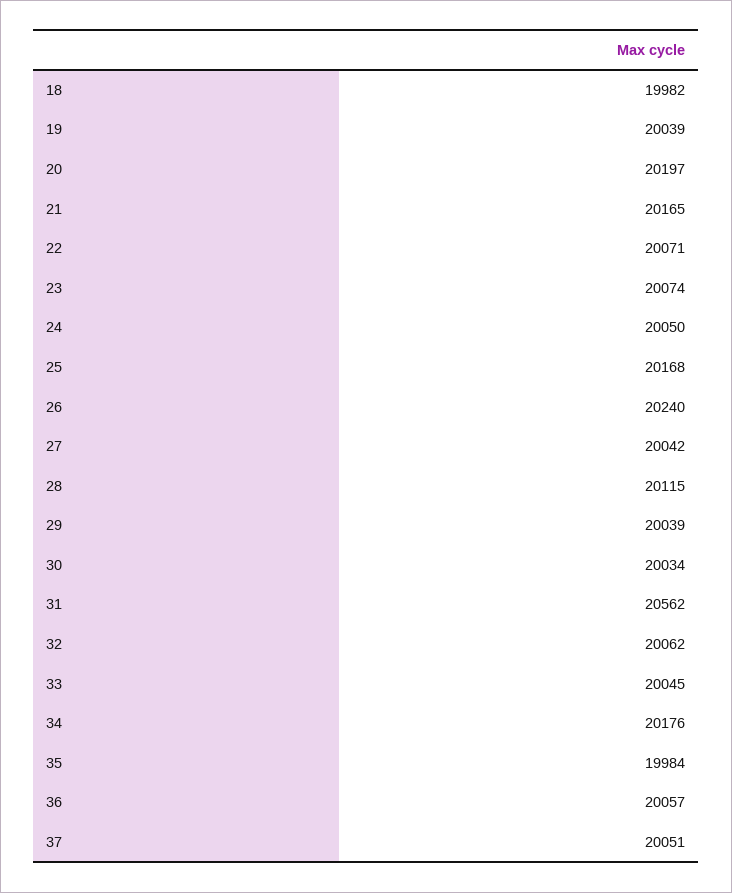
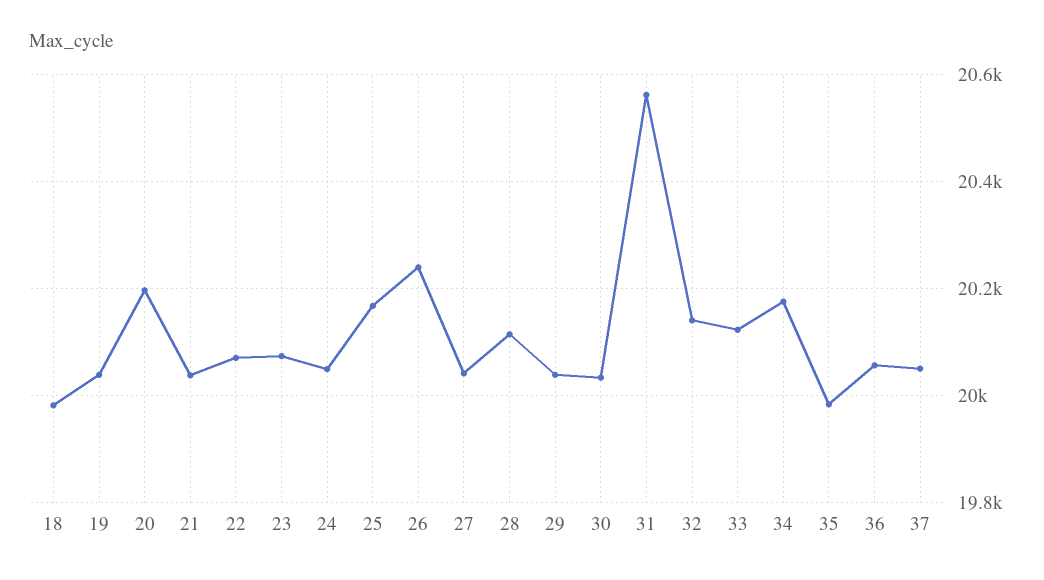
21: 20165 -> 20040
32: 20062 -> 20140
33: 20045 -> 20120

